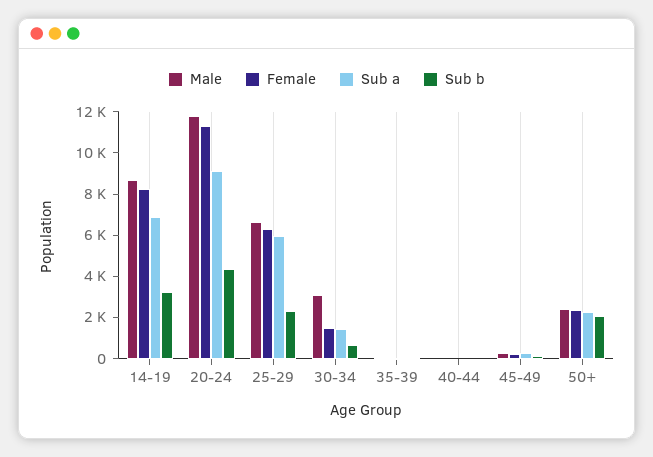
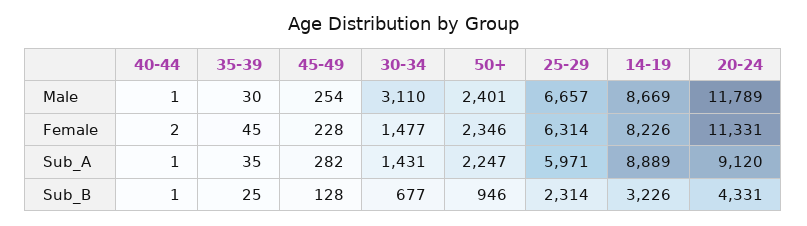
Sub a, 14-19: 7000 -> 8889
Sub b, 50+: 2000 -> 946

